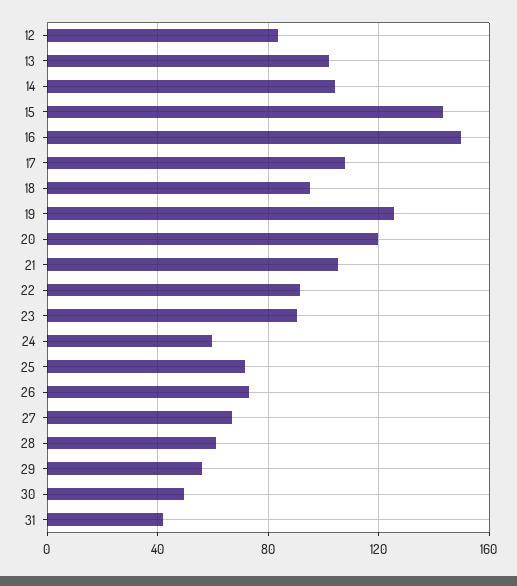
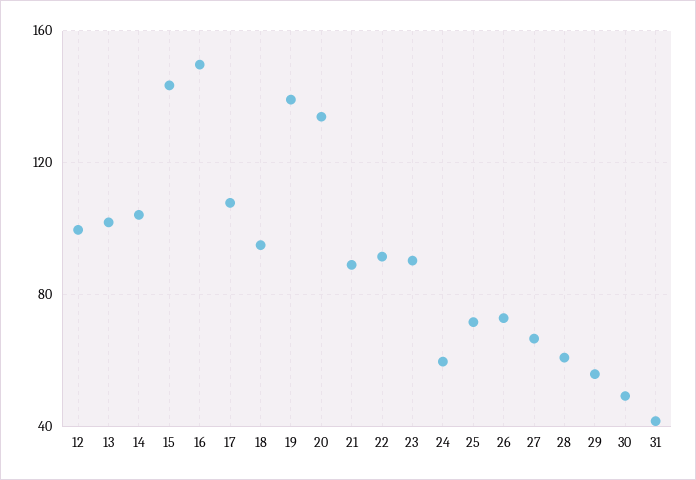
12: 85 -> 100
19: 125 -> 140
20: 120 -> 135
21: 105 -> 90

